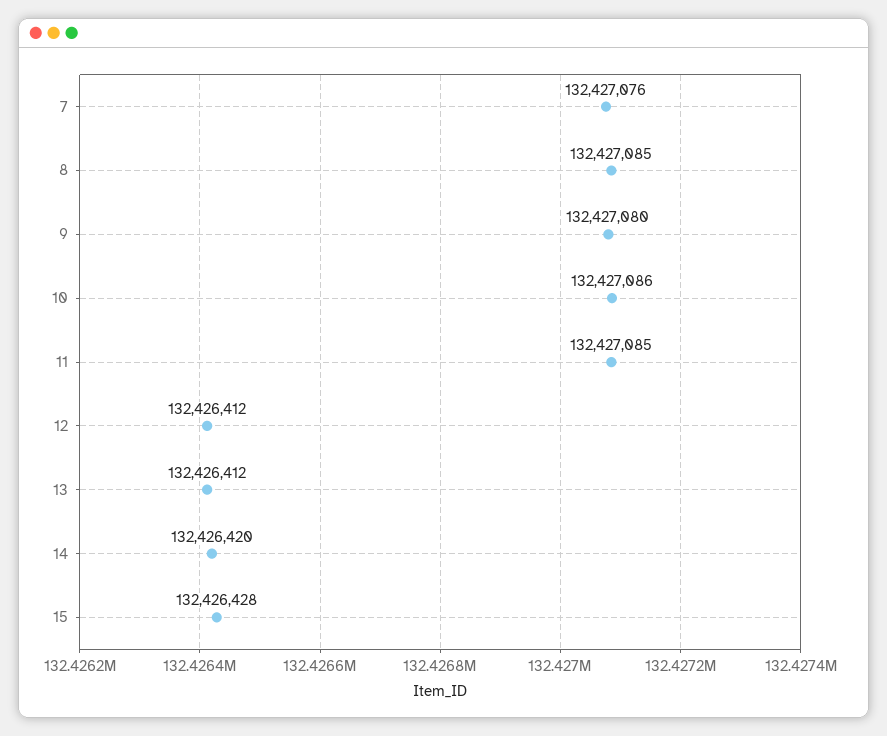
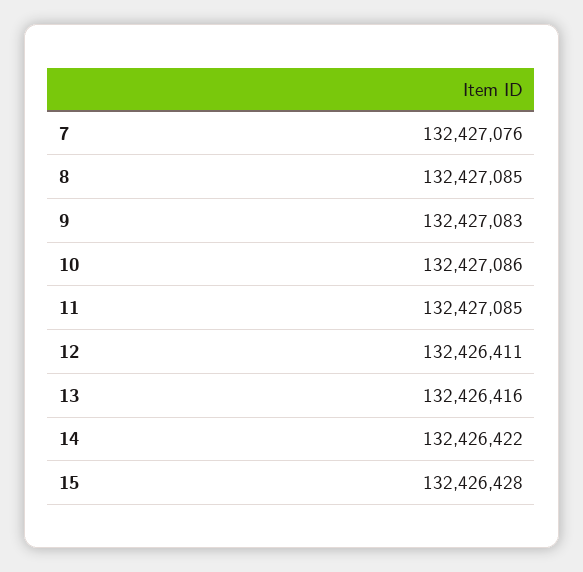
9: 132427080 -> 132427083
12: 132426412 -> 132426411
13: 132426412 -> 132426416
14: 132426420 -> 132426422

